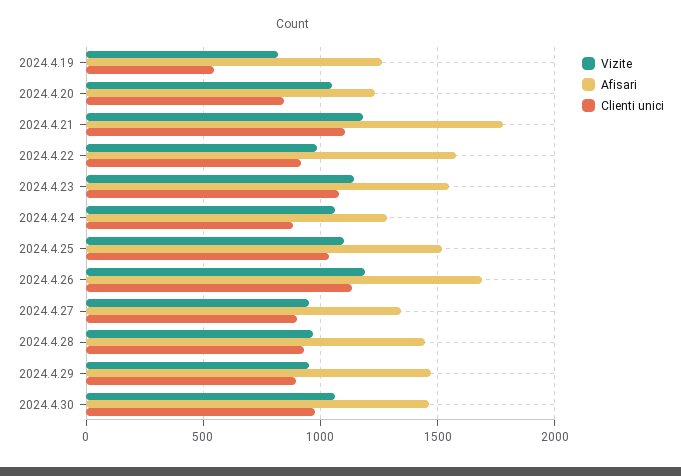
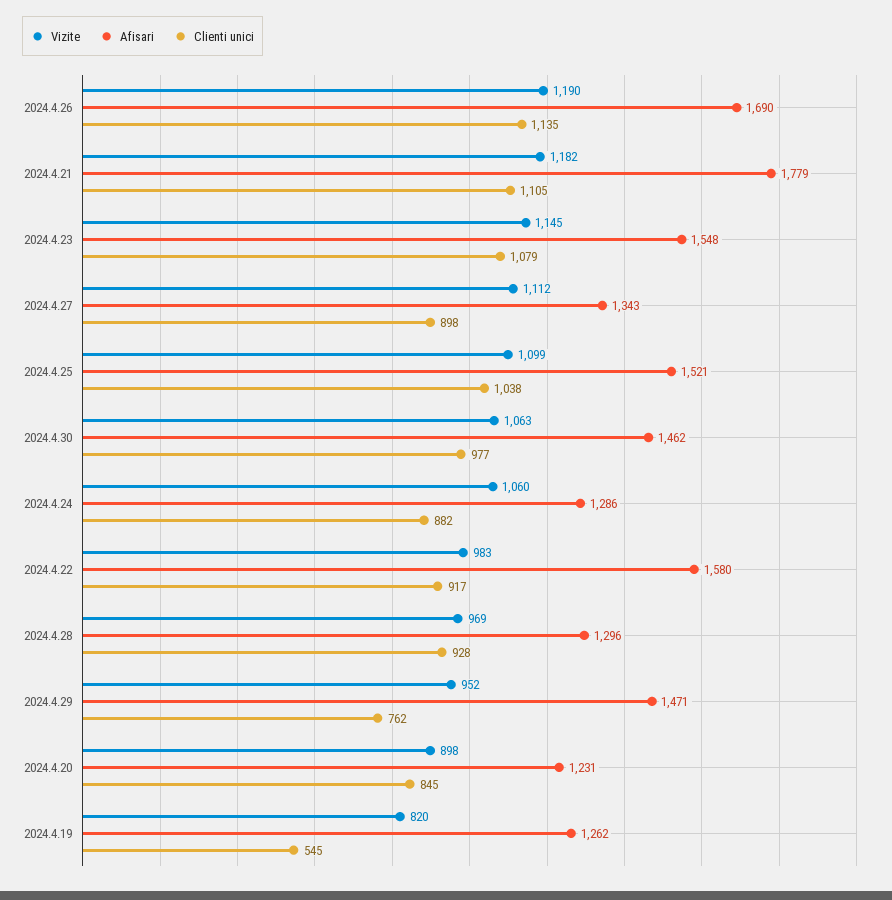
Vizite, 2024.4.20: 1050 -> 898
Vizite, 2024.4.27: 950 -> 1112
Afisari, 2024.4.28: 1450 -> 1296
Clienti unici, 2024.4.29: 900 -> 762

